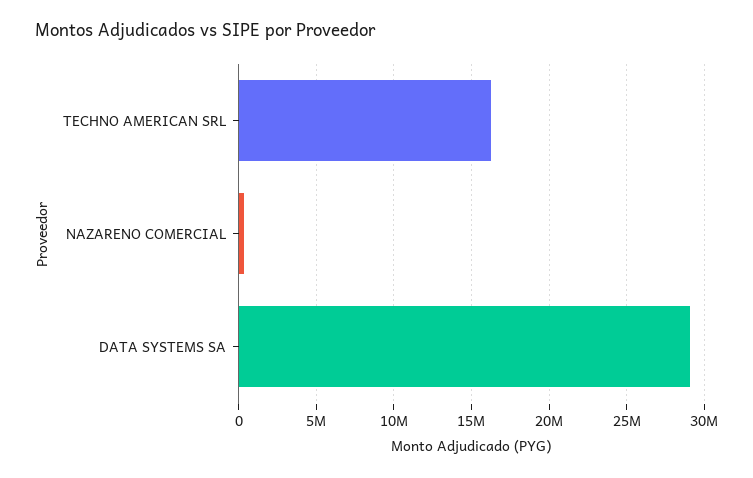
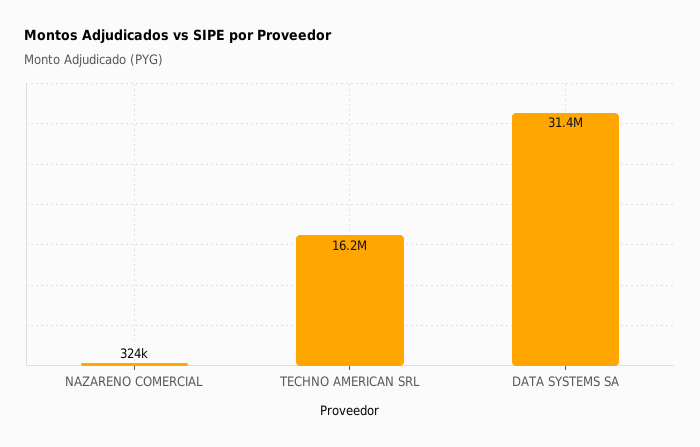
DATA SYSTEMS SA: 29000000 -> 31400000

